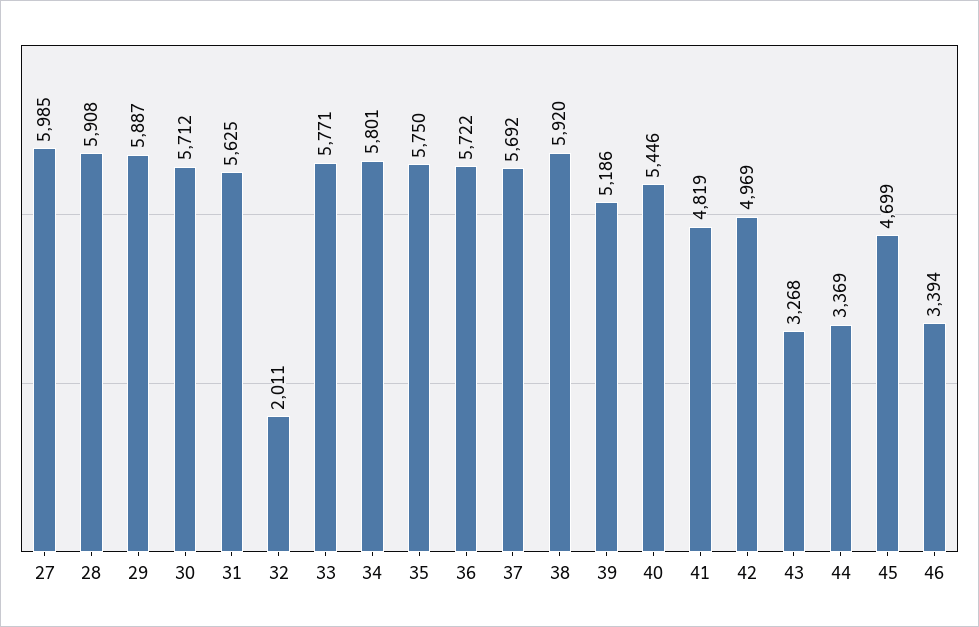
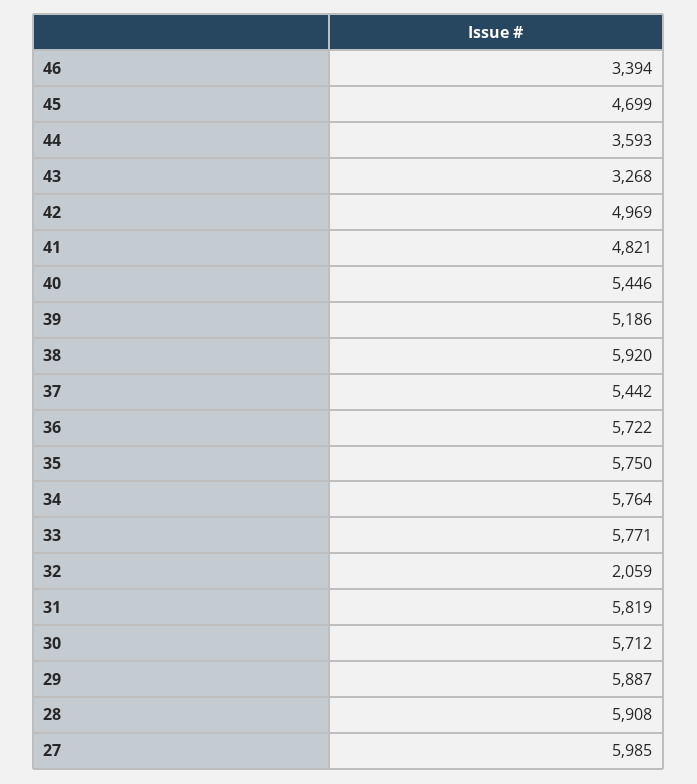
31: 5625 -> 5819
32: 2011 -> 2059
34: 5801 -> 5764
37: 5692 -> 5442
41: 4819 -> 4821
44: 3369 -> 3593

